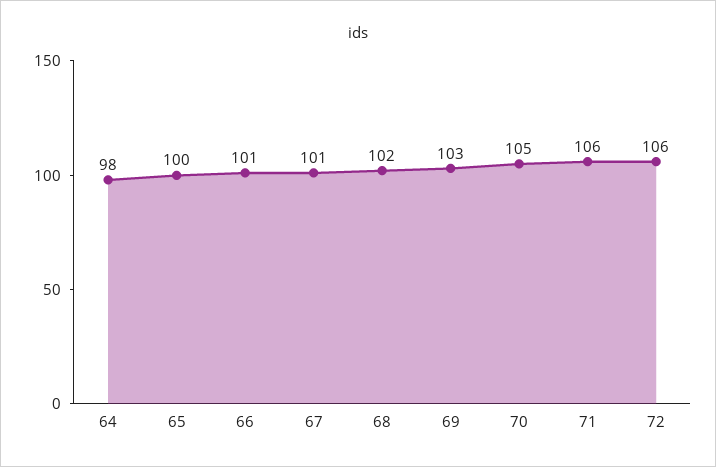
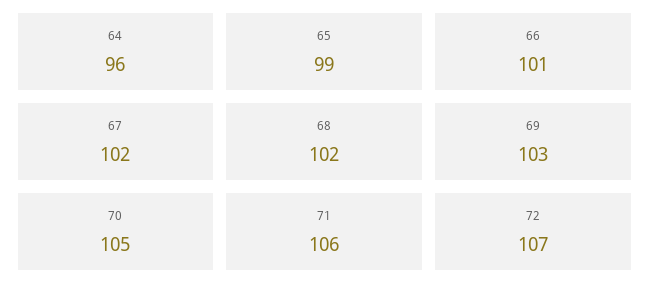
64: 98 -> 96
65: 100 -> 99
67: 101 -> 102
72: 106 -> 107

